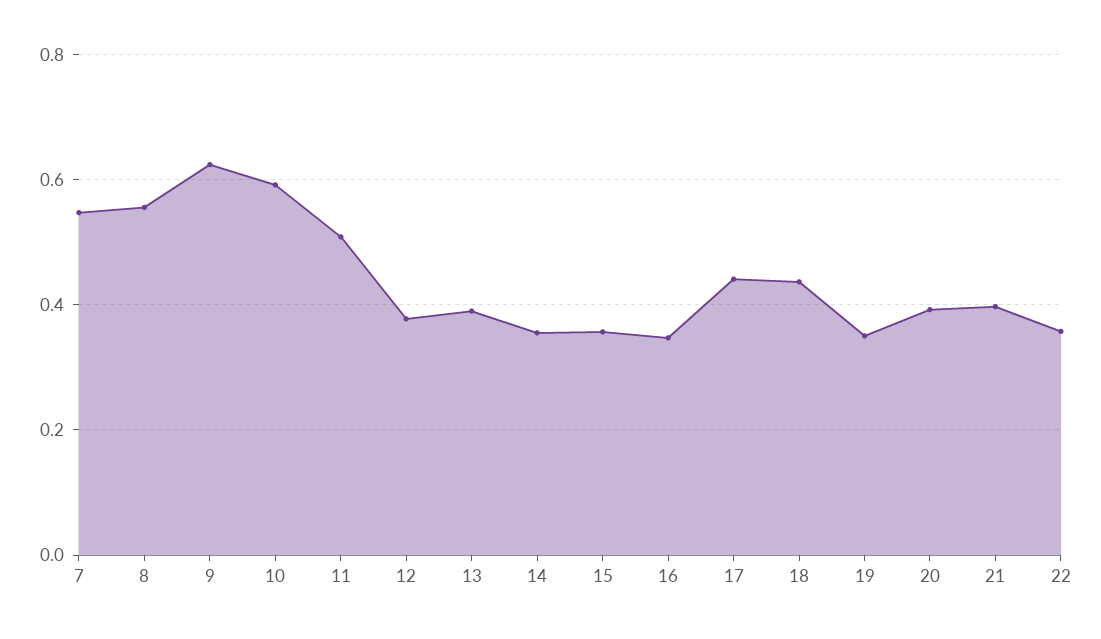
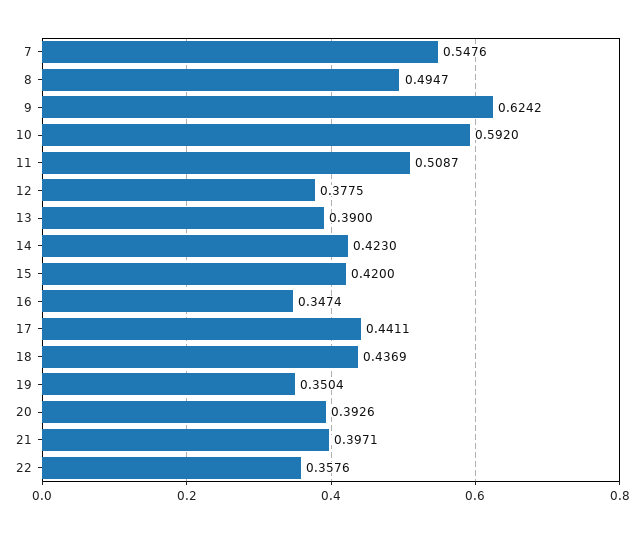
8: 0.56 -> 0.4947
14: 0.36 -> 0.423
15: 0.36 -> 0.42

